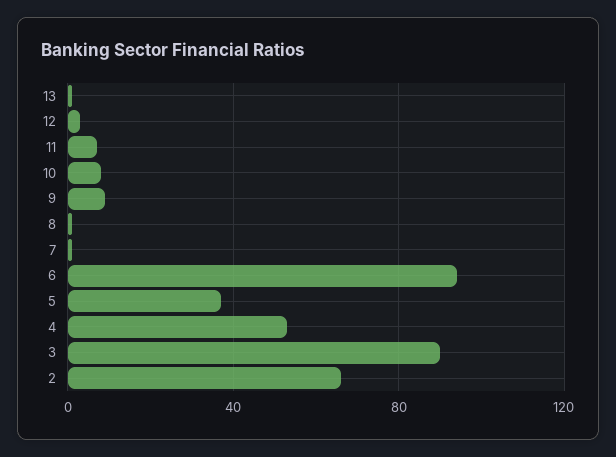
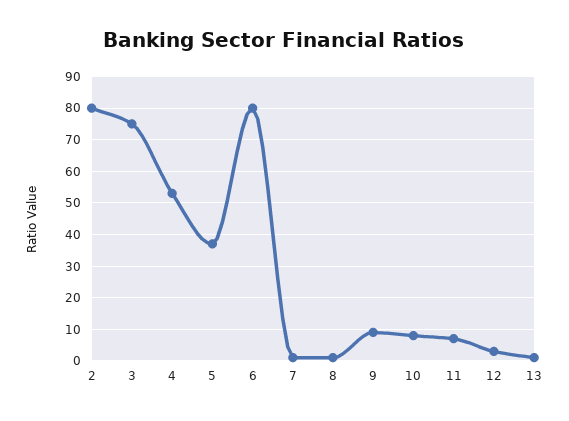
6: 95 -> 80
3: 90 -> 75
2: 65 -> 80

